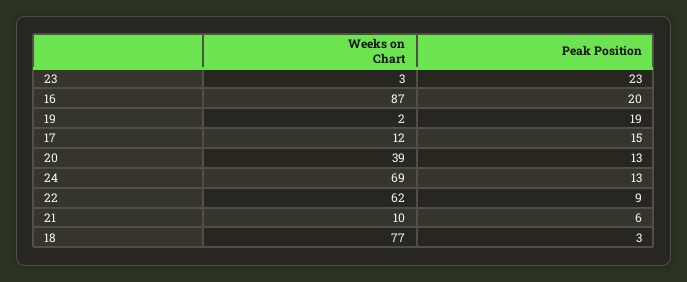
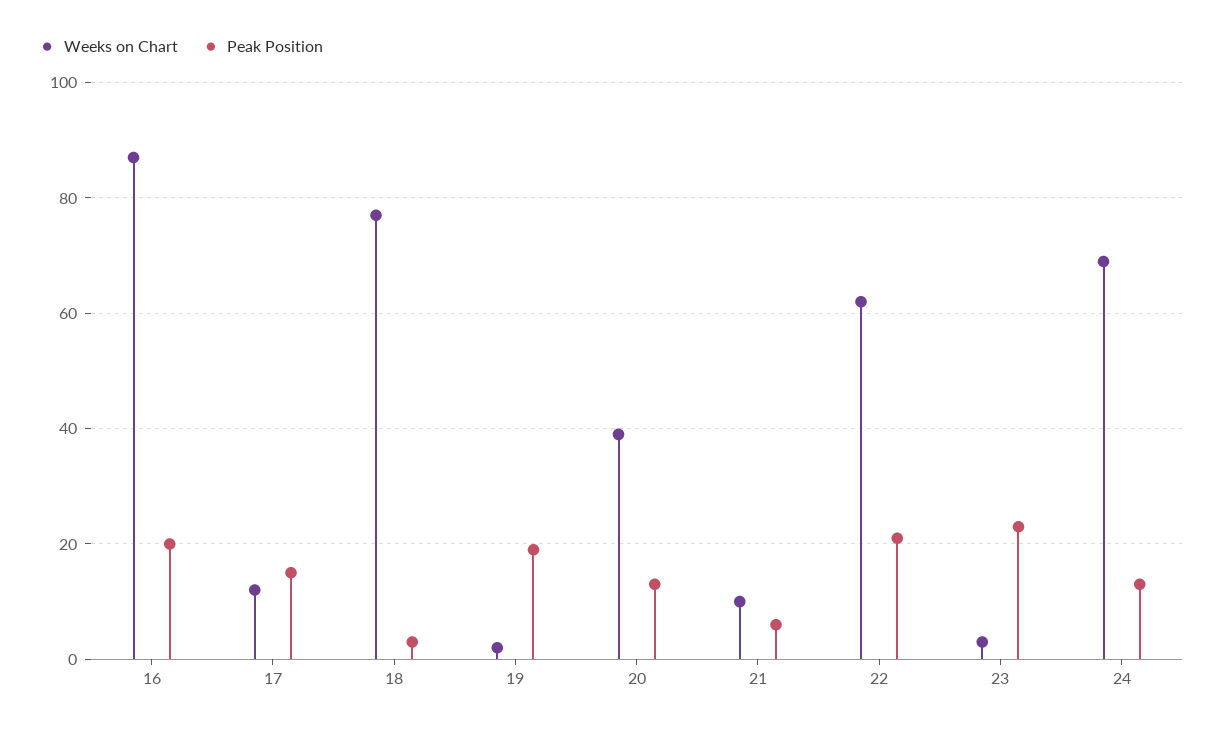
Peak Position, 22: 9 -> 20

